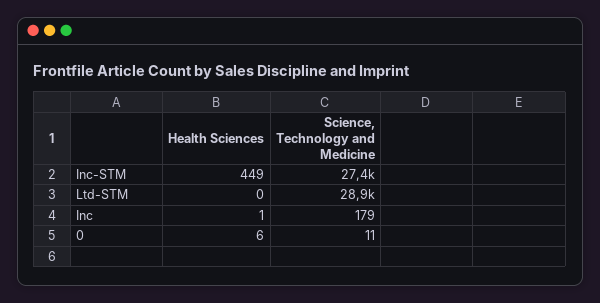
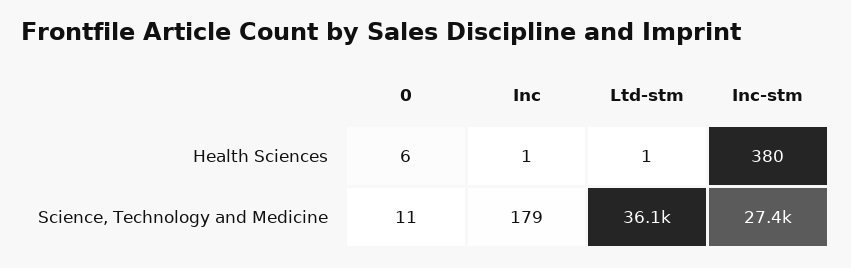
Health Sciences, Inc-STM: 449 -> 380
Health Sciences, Ltd-STM: 0 -> 1
Science, Technology and Medicine, Ltd-STM: 28900 -> 36100

